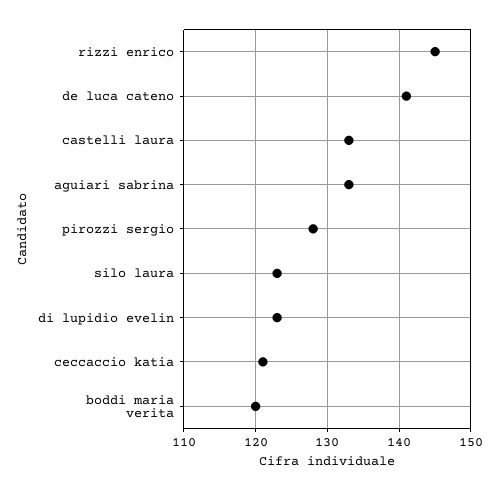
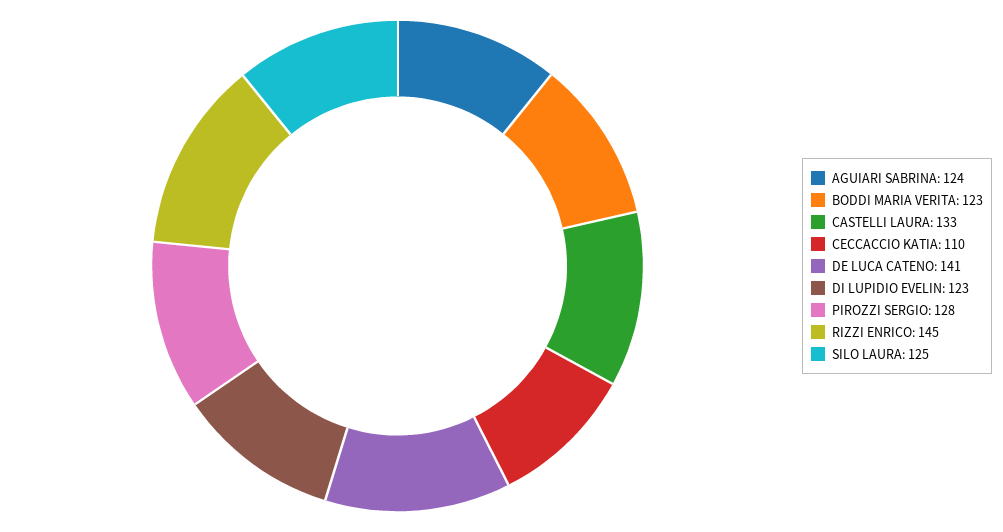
aguiari sabrina: 133 -> 124
silo laura: 123 -> 125
ceccaccio katia: 121 -> 110
boddi maria verita: 120 -> 123

